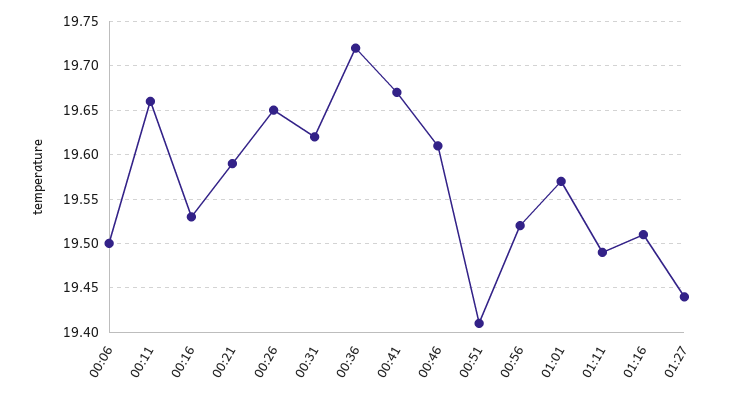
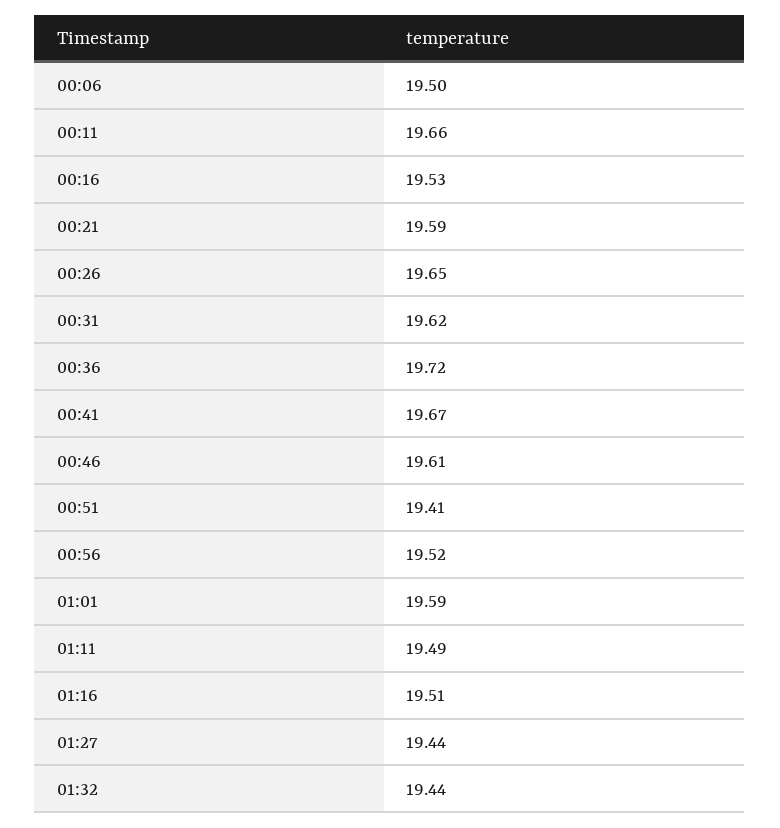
01:01: 19.57 -> 19.59
01:32: none -> 19.44

